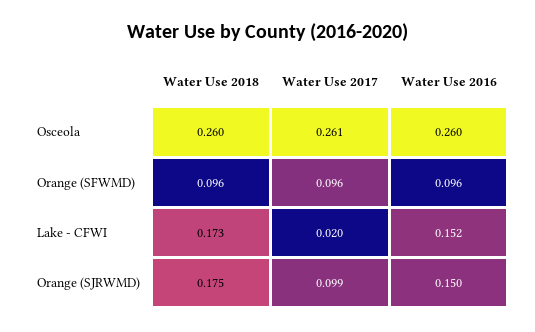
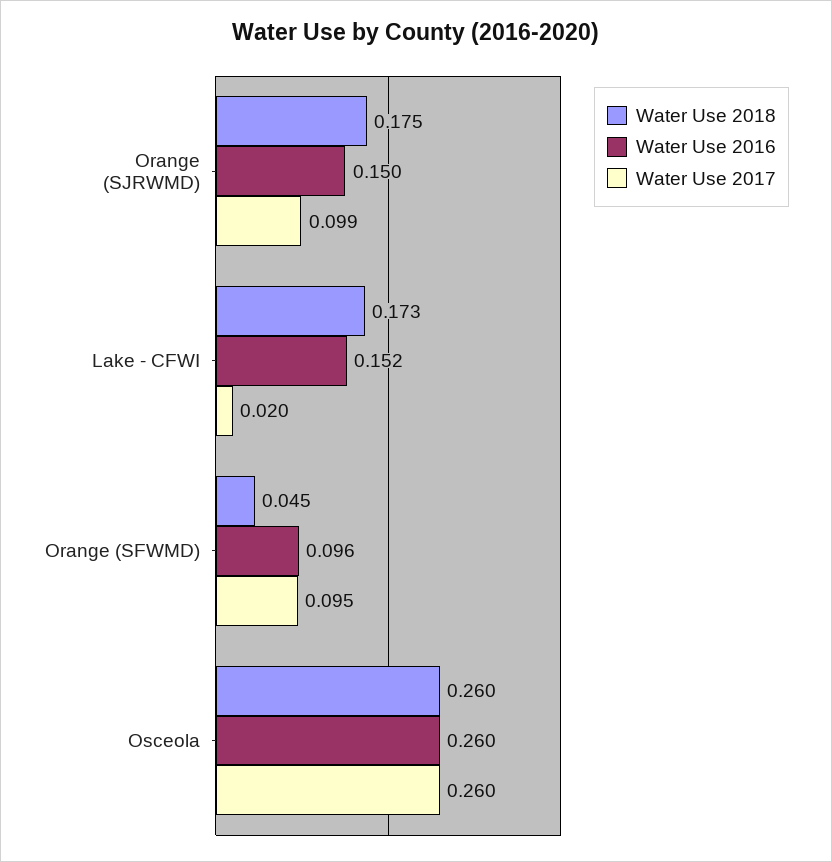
Water Use 2017, Osceola: 0.261 -> 0.26
Water Use 2018, Orange (SFWMD): 0.096 -> 0.045
Water Use 2017, Orange (SFWMD): 0.096 -> 0.095

